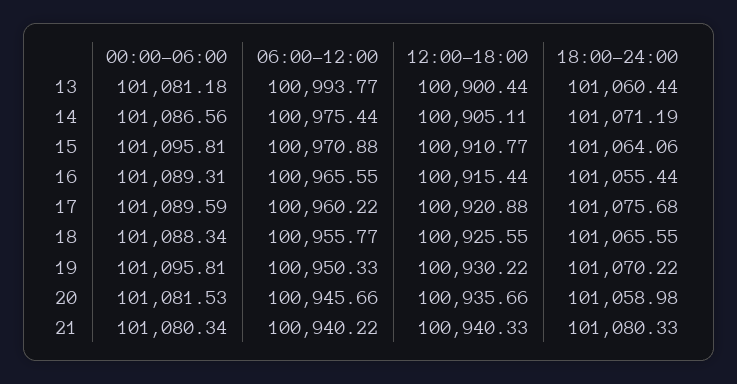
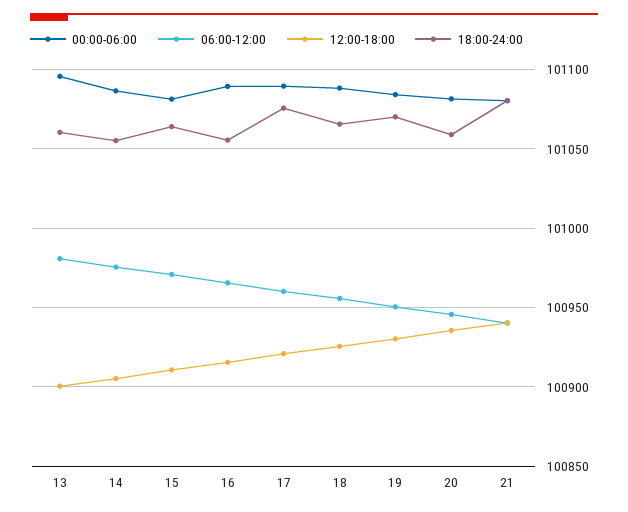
00:00-06:00, 13: 101081.18 -> 101095
06:00-12:00, 13: 100993.77 -> 100980
18:00-24:00, 14: 101071.19 -> 101055
00:00-06:00, 15: 101095.81 -> 101080
00:00-06:00, 19: 101095.81 -> 101085

